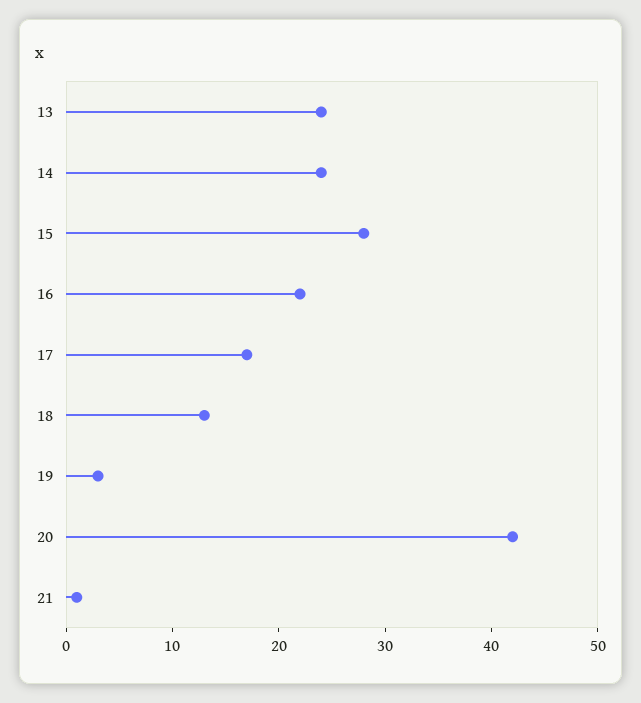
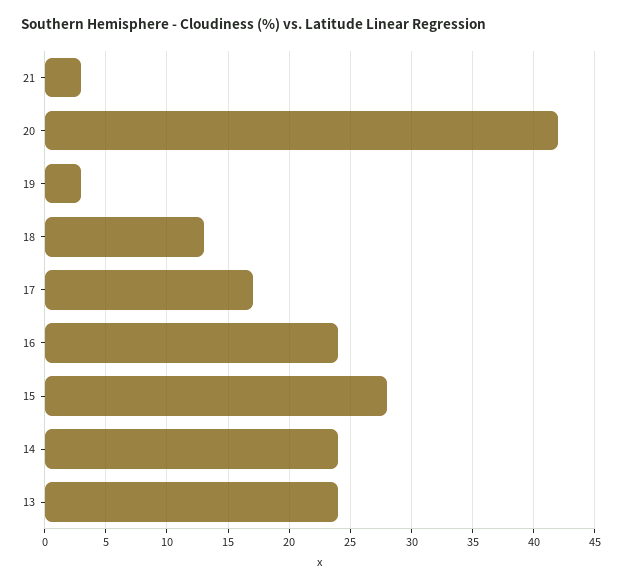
16: 22 -> 24
21: 1 -> 3

